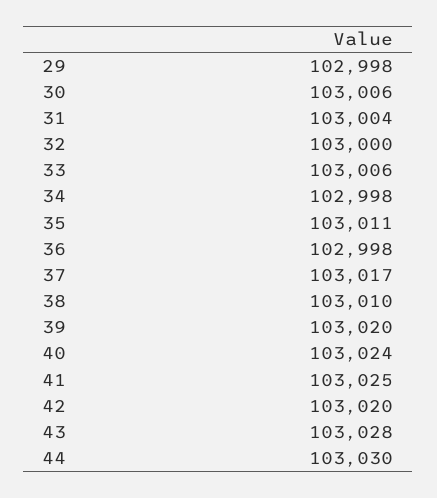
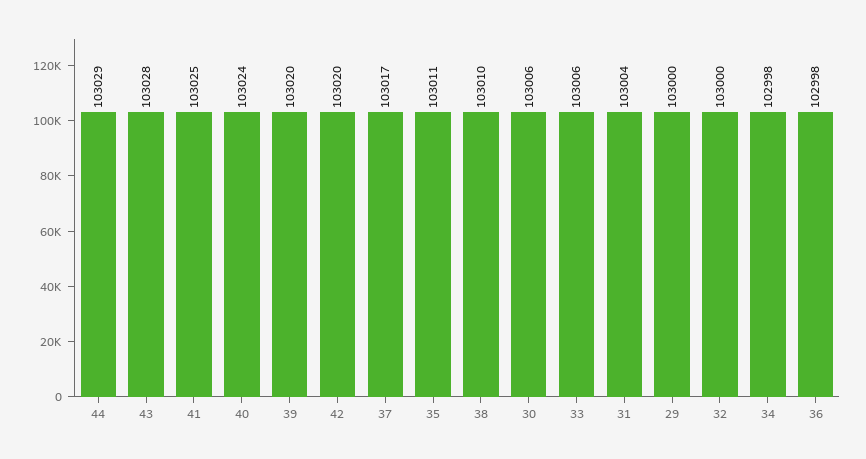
29: 102998 -> 103000
44: 103030 -> 103029

